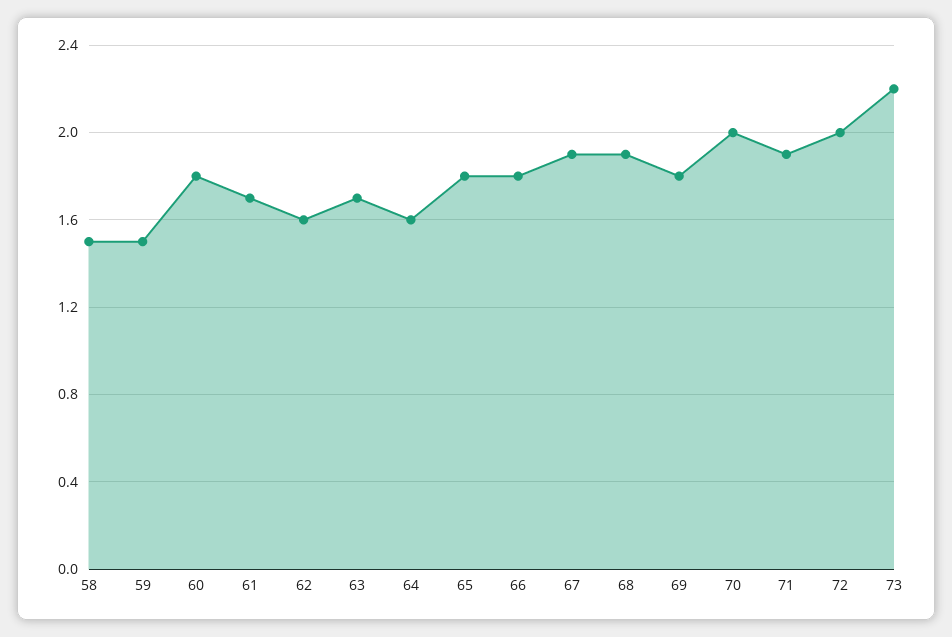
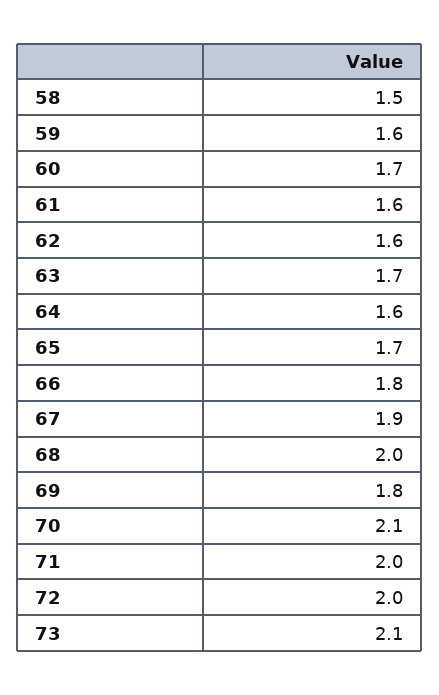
59: 1.5 -> 1.6
60: 1.8 -> 1.7
61: 1.7 -> 1.6
65: 1.8 -> 1.7
68: 1.9 -> 2
70: 2 -> 2.1
71: 1.9 -> 2
73: 2.2 -> 2.1

